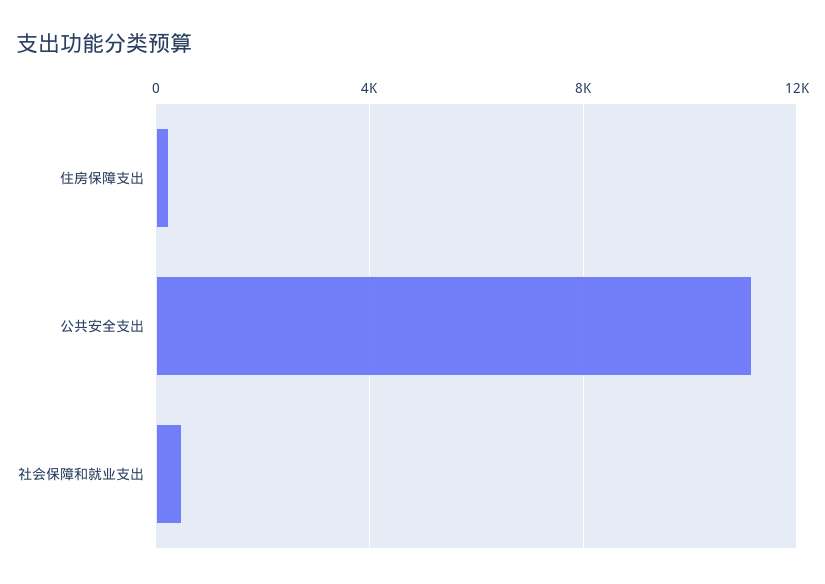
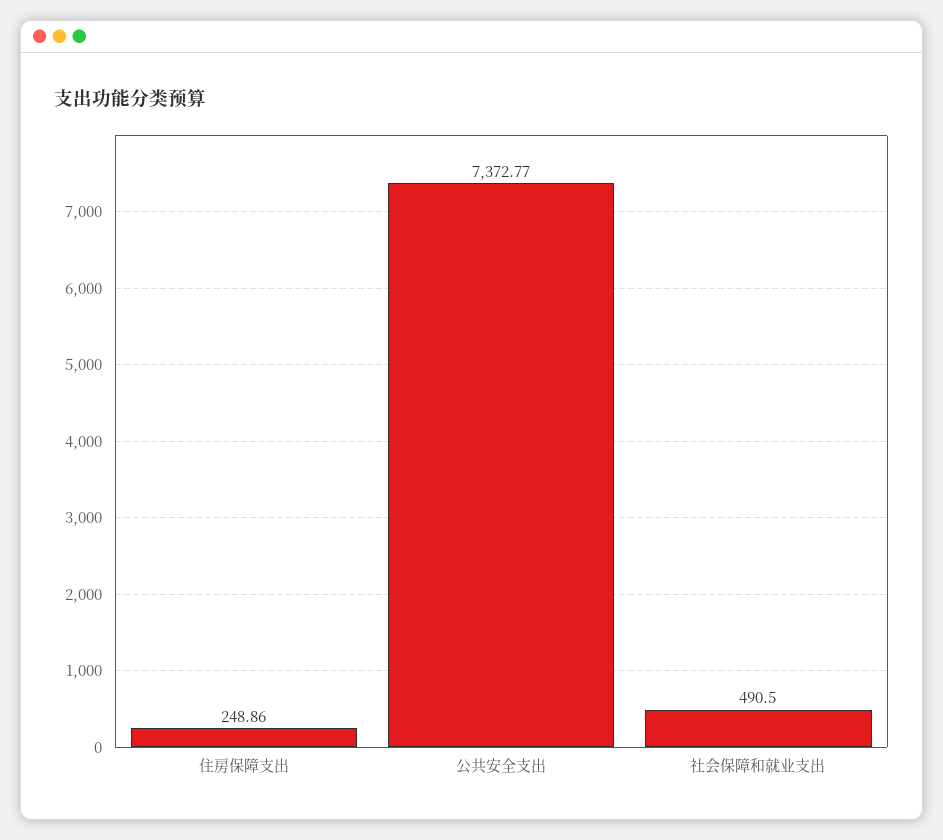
公共安全支出: 11000 -> 7372.77

